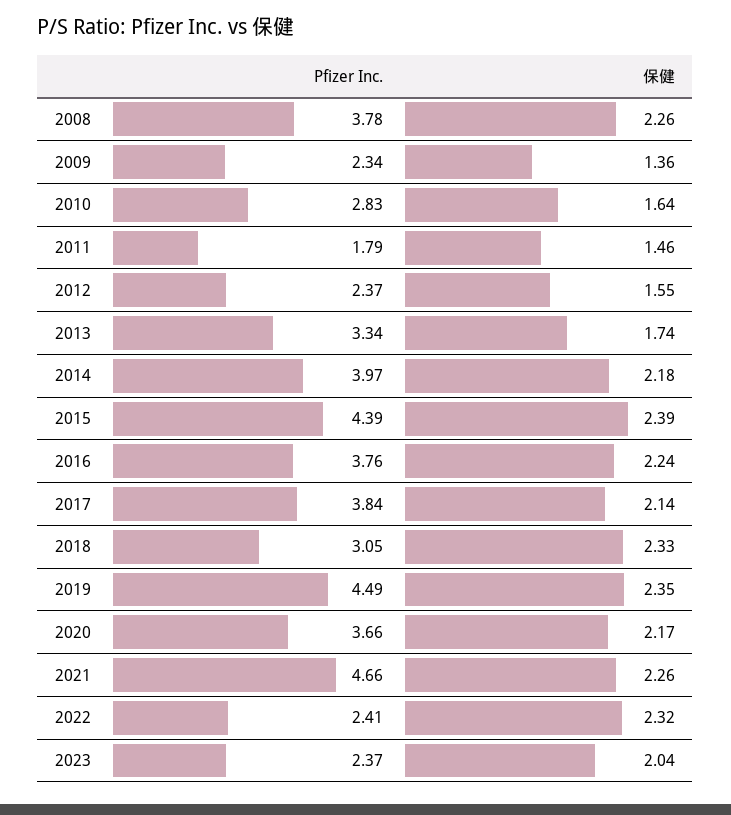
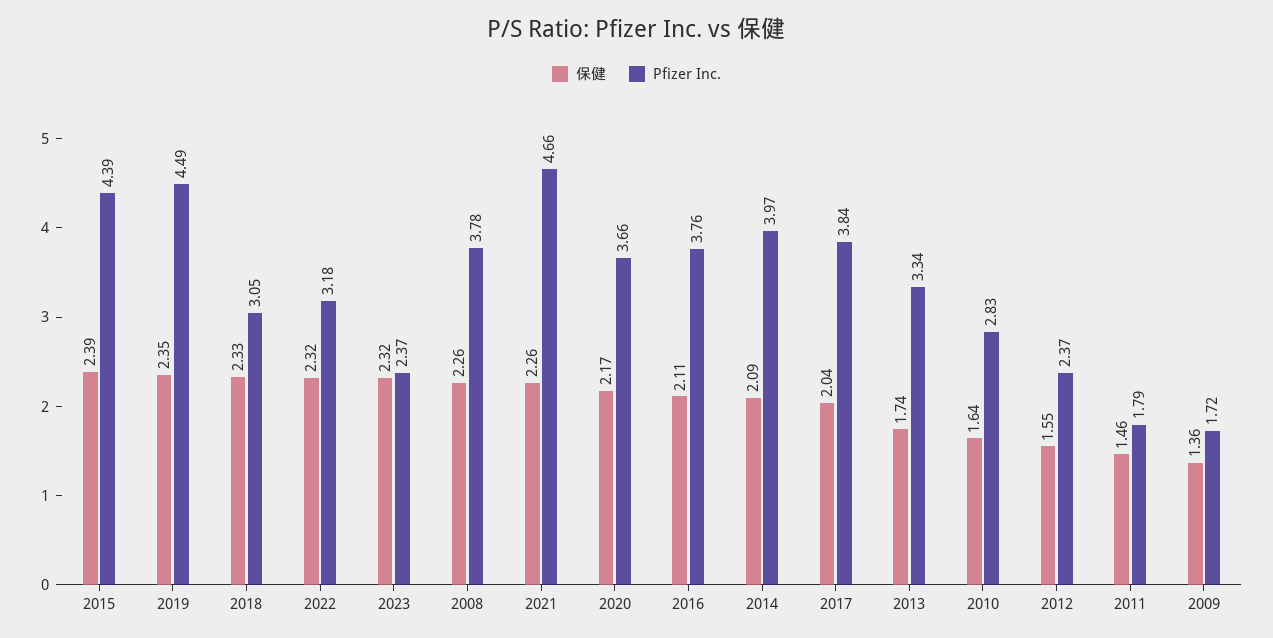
Pfizer Inc., 2009: 2.34 -> 1.72
保健, 2014: 2.18 -> 2.09
保健, 2016: 2.24 -> 2.11
保健, 2017: 2.14 -> 2.04
Pfizer Inc., 2022: 2.41 -> 3.18
保健, 2023: 2.04 -> 2.32

